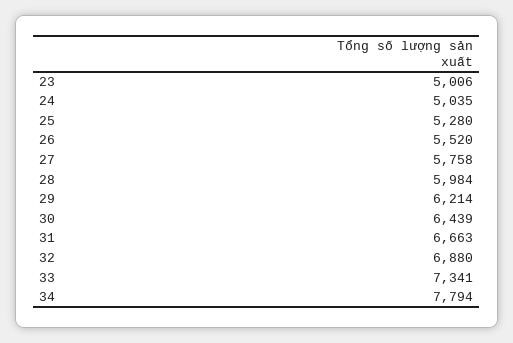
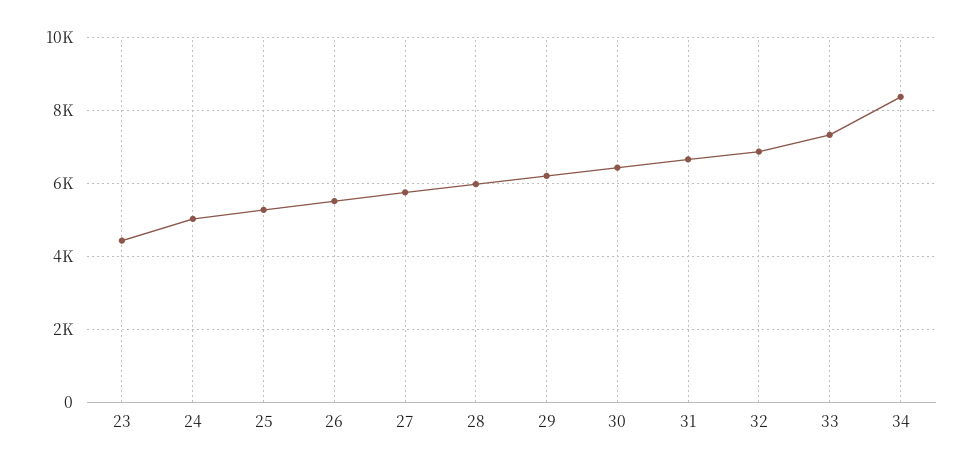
23: 5006 -> 4400
34: 7794 -> 8400

